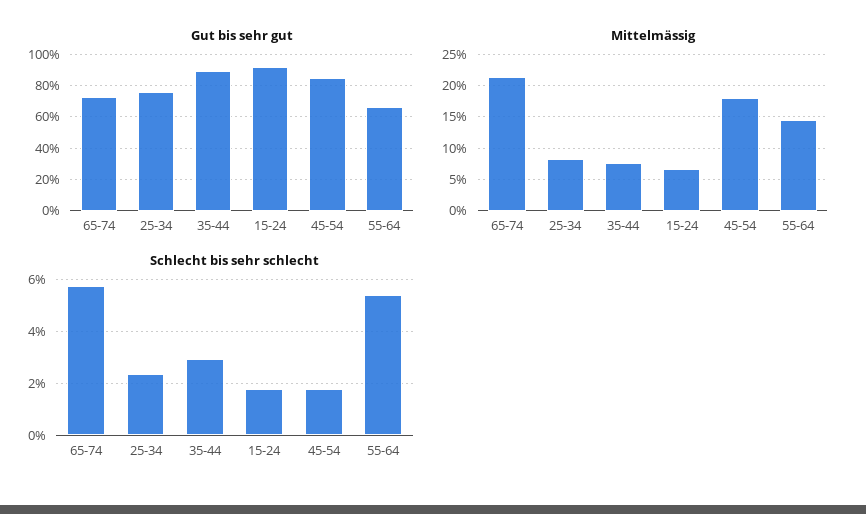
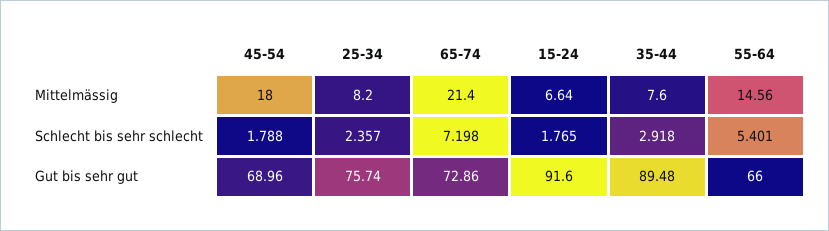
Gut bis sehr gut, 45-54: 85 -> 68.96
Schlecht bis sehr schlecht, 65-74: 5.75 -> 7.198

